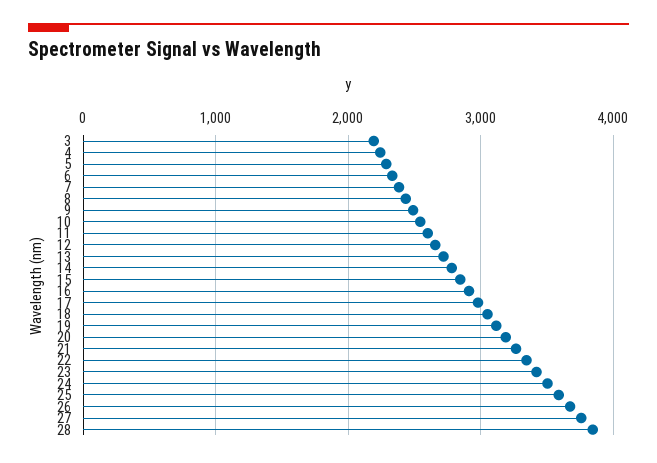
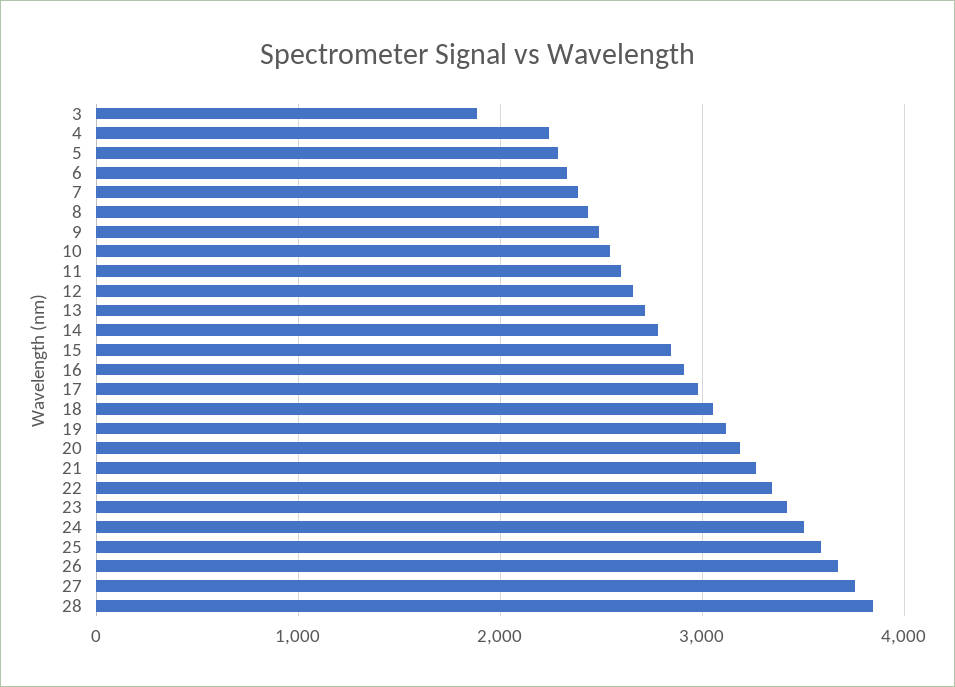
3: 2200 -> 1900

